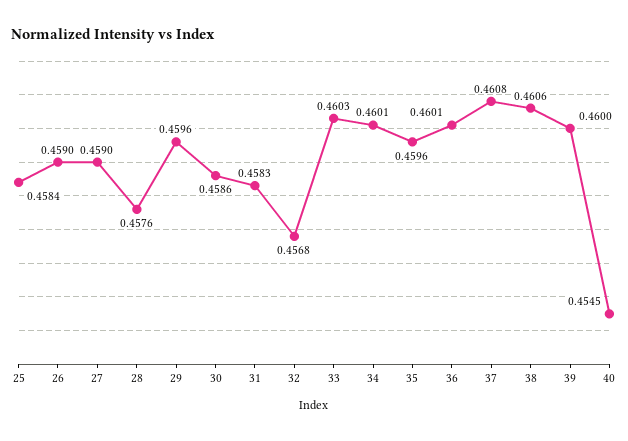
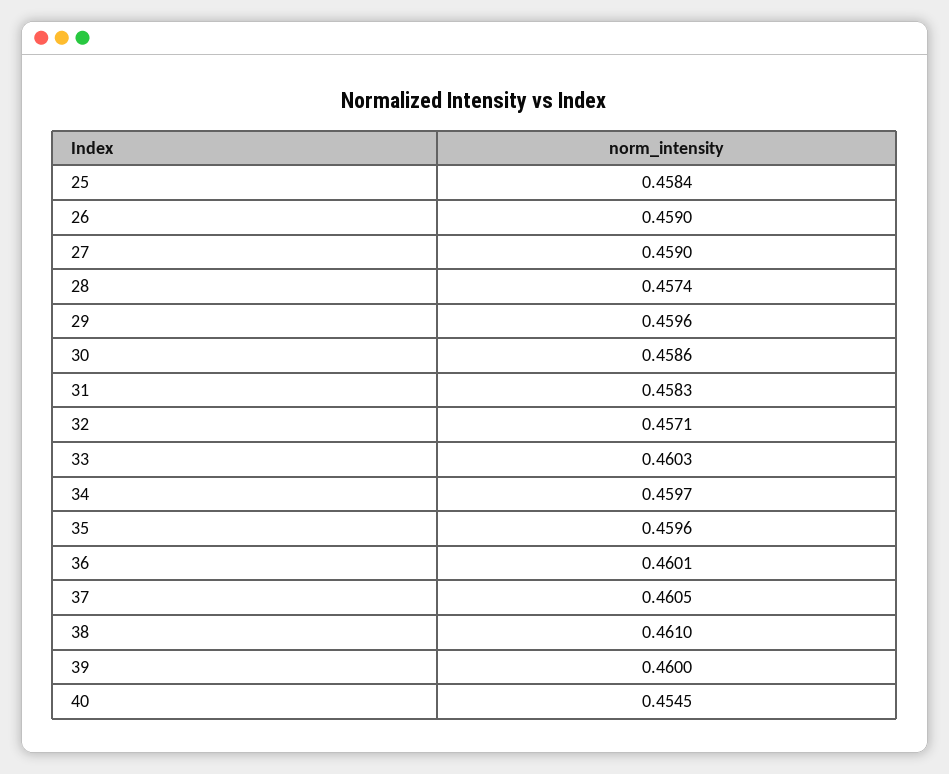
28: 0.4576 -> 0.4574
32: 0.4568 -> 0.4571
34: 0.4601 -> 0.4597
37: 0.4608 -> 0.4605
38: 0.4606 -> 0.461

